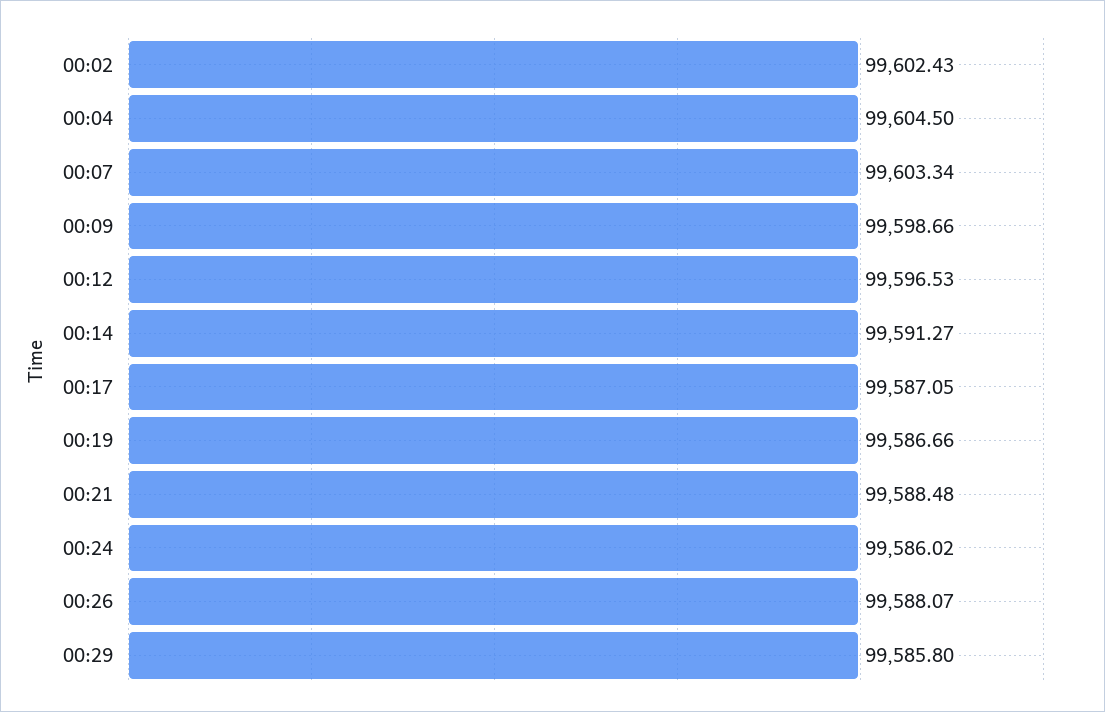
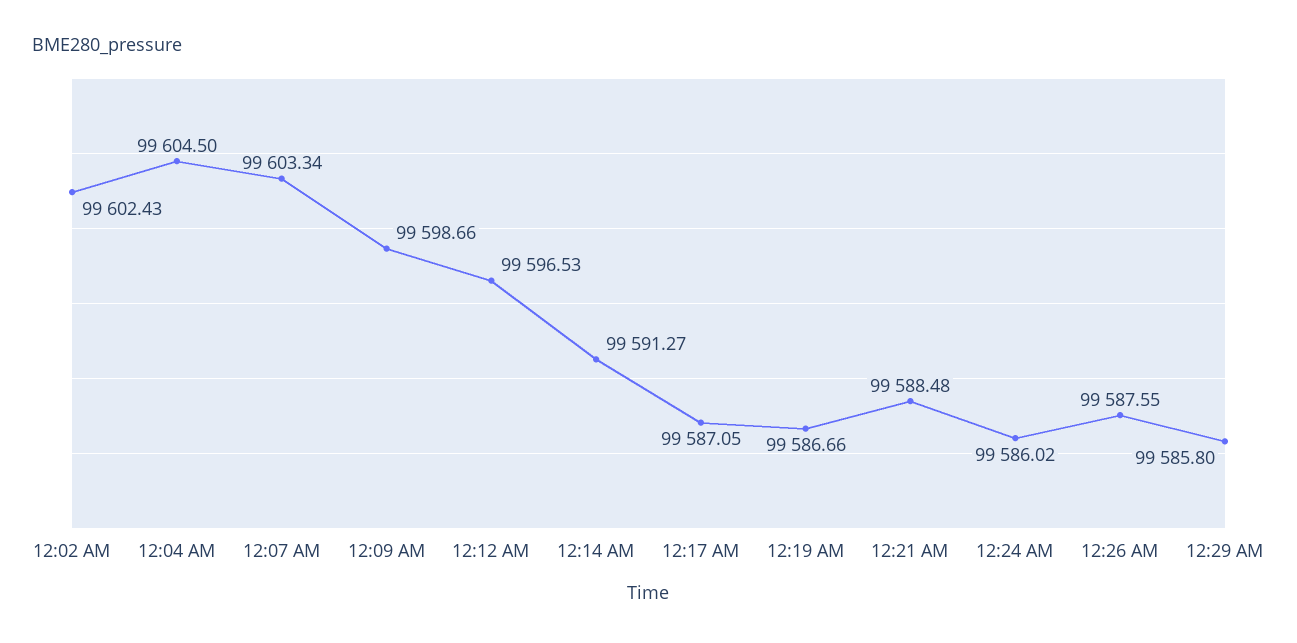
00:26: 99588.07 -> 99587.55

